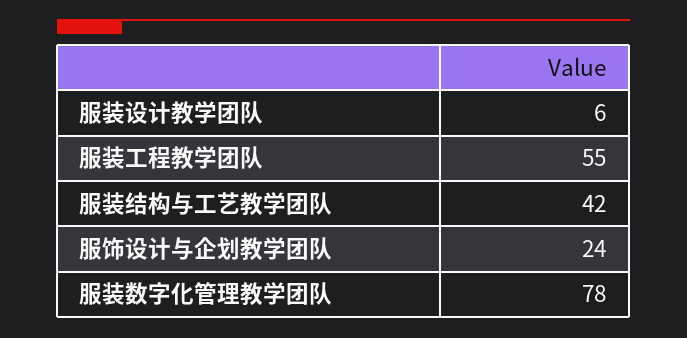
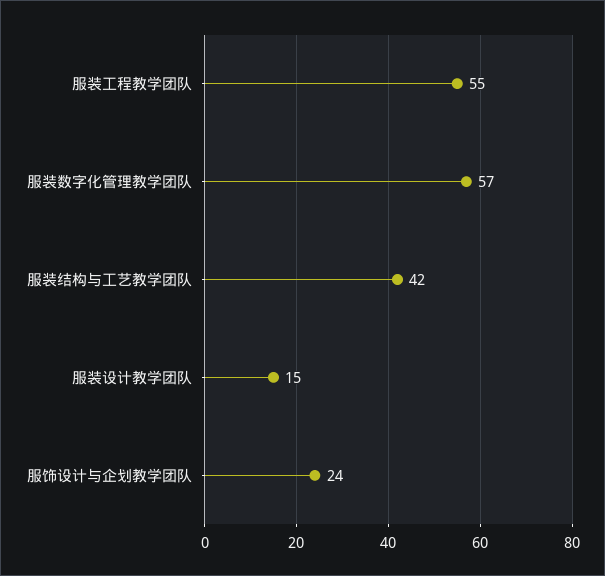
服装设计教学团队: 6 -> 15
服装数字化管理教学团队: 78 -> 57

